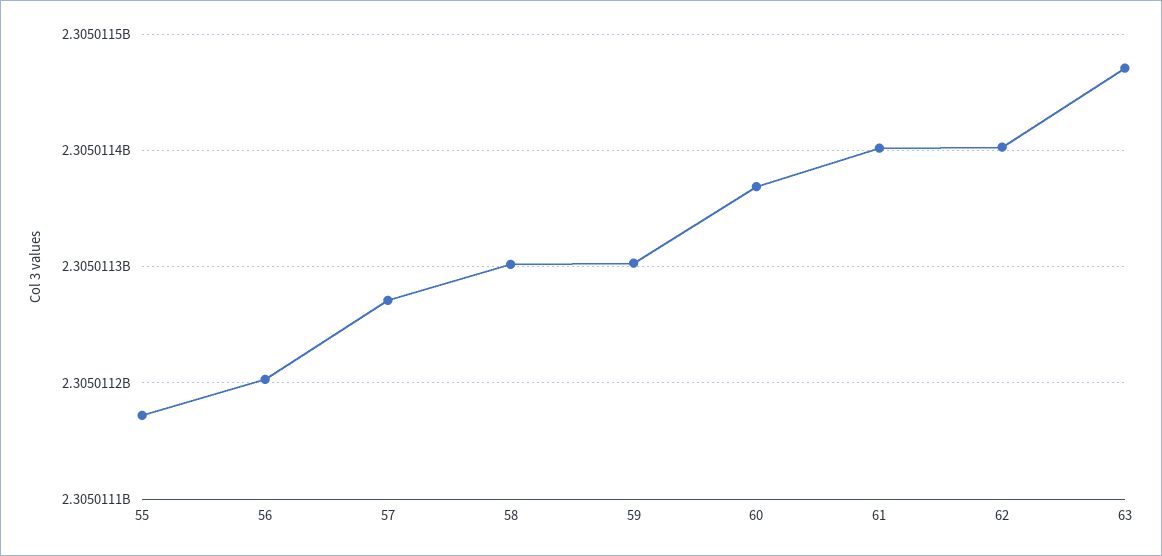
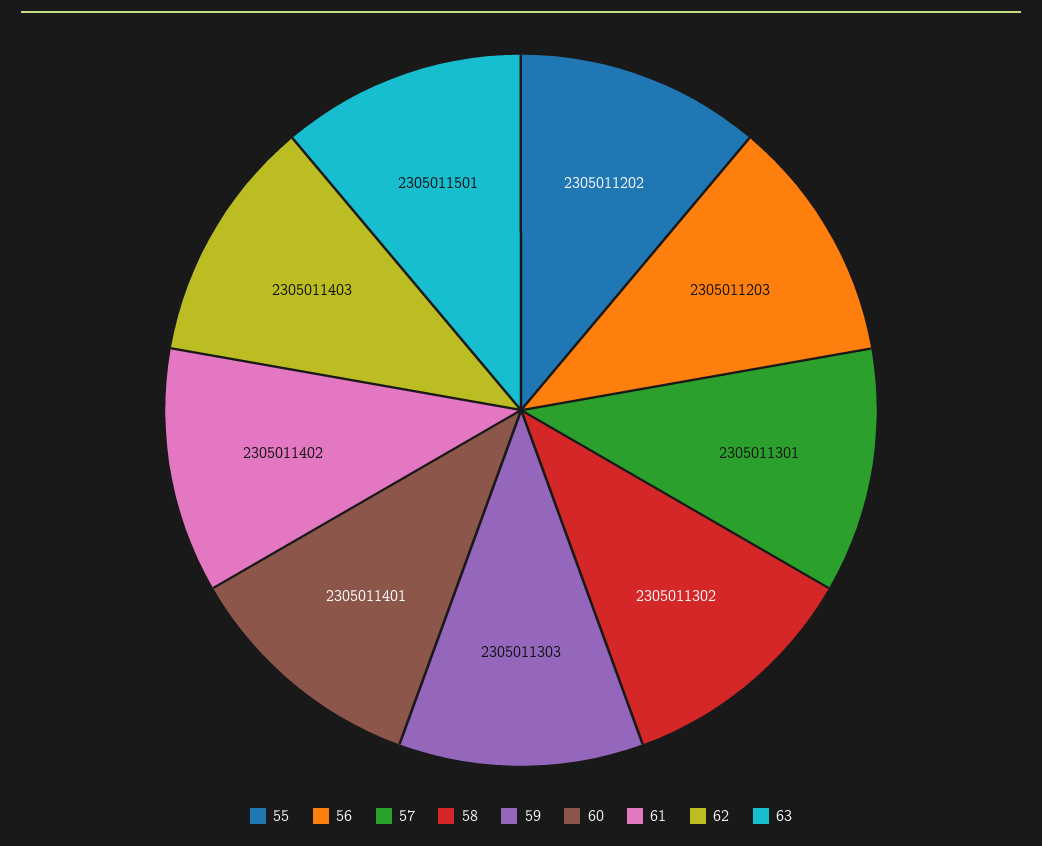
55: 2305011170 -> 2305011202
57: 2305011270 -> 2305011301
60: 2305011370 -> 2305011401
63: 2305011470 -> 2305011501

